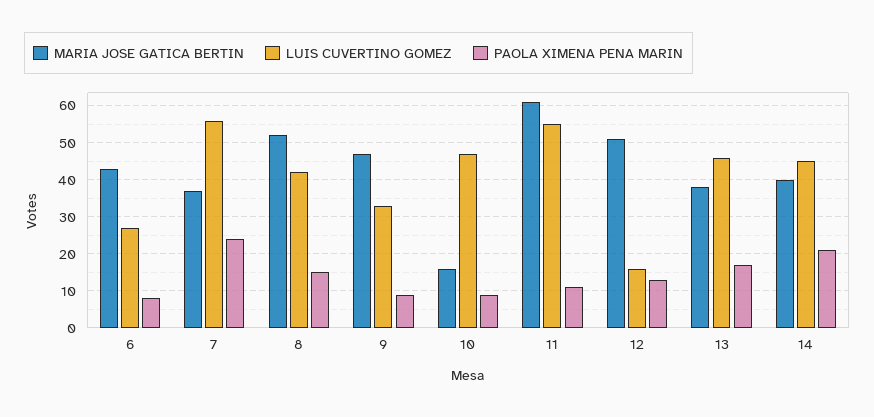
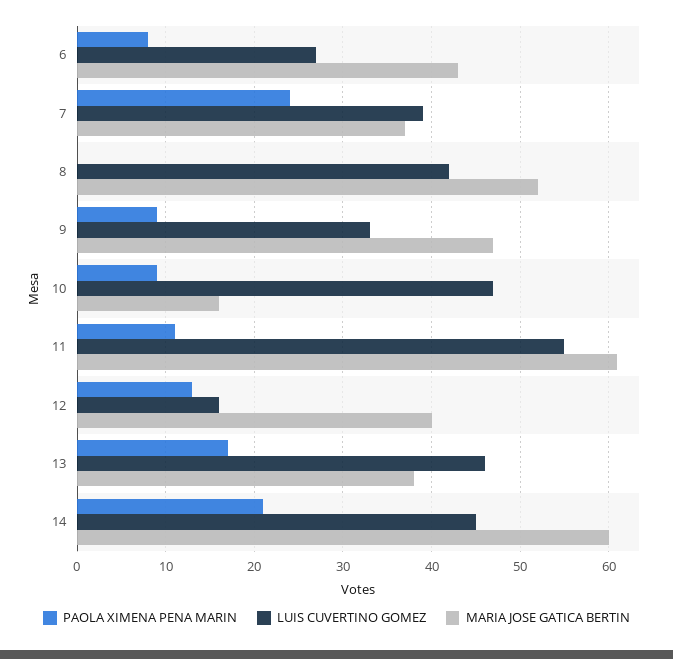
LUIS CUVERTINO GOMEZ, 7: 55 -> 39
PAOLA XIMENA PENA MARIN, 8: 15 -> 0
MARIA JOSE GATICA BERTIN, 12: 50 -> 40
MARIA JOSE GATICA BERTIN, 14: 40 -> 60

